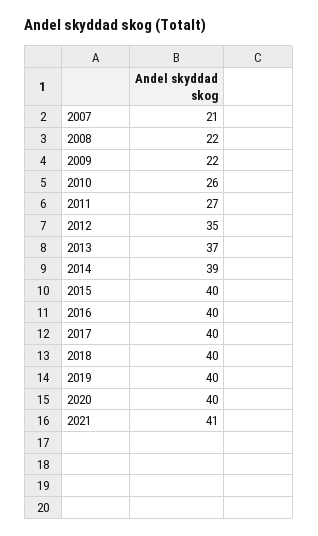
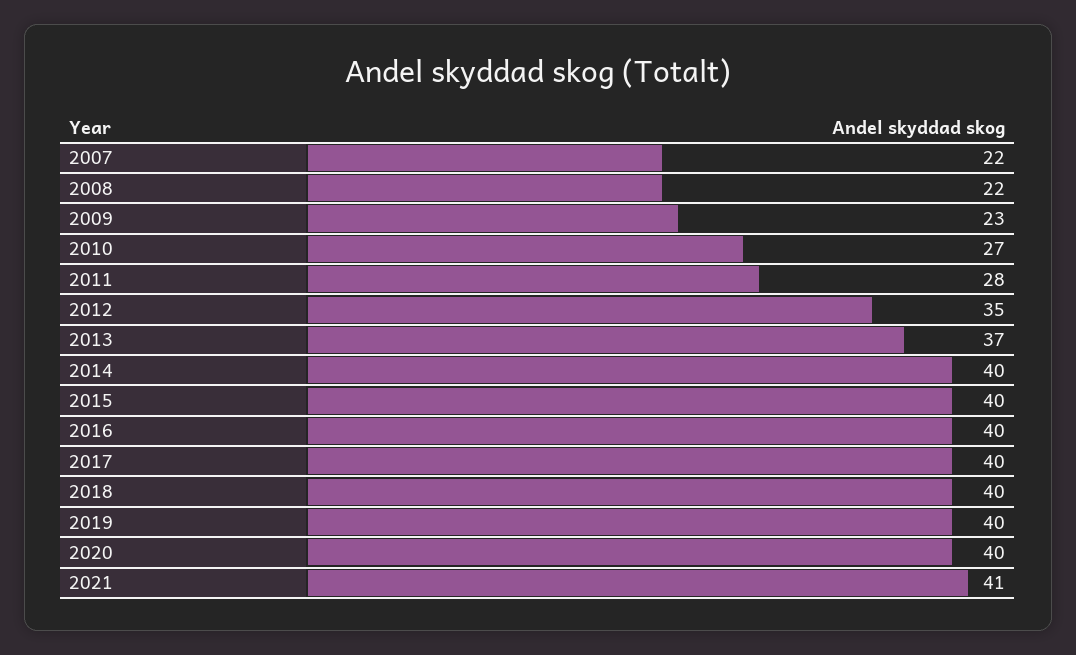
2007: 21 -> 22
2009: 22 -> 23
2010: 26 -> 27
2011: 27 -> 28
2014: 39 -> 40

